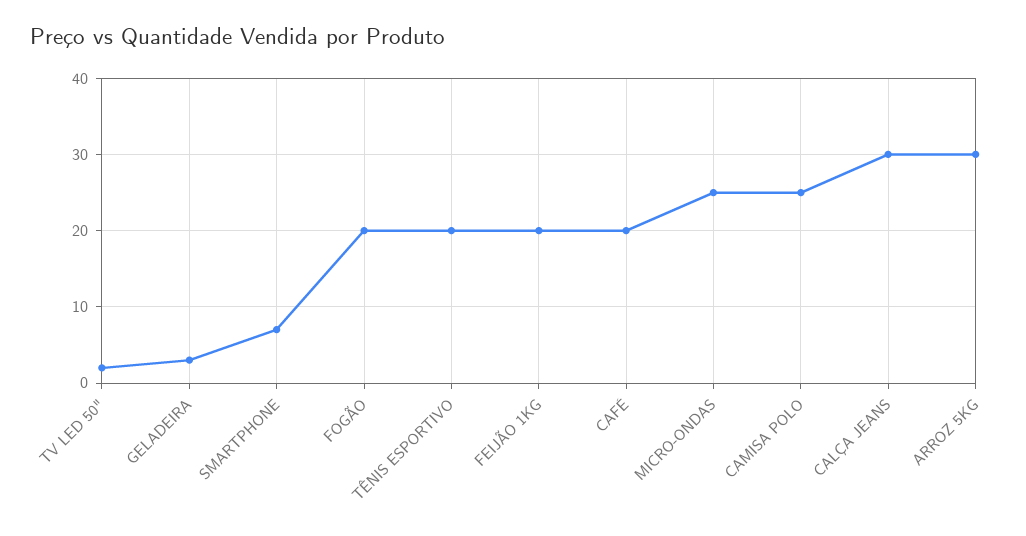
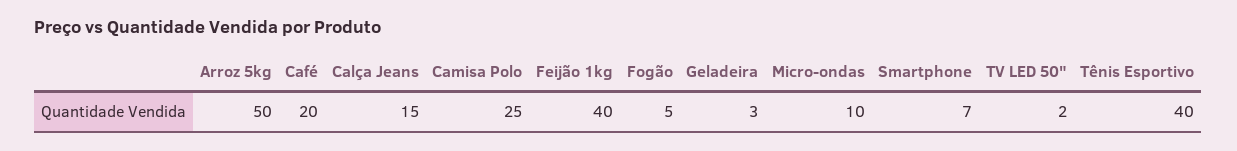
FOGÃO: 20 -> 5
TÊNIS ESPORTIVO: 20 -> 40
FEIJÃO 1KG: 20 -> 40
MICRO-ONDAS: 25 -> 10
CALÇA JEANS: 30 -> 15
ARROZ 5KG: 30 -> 50

